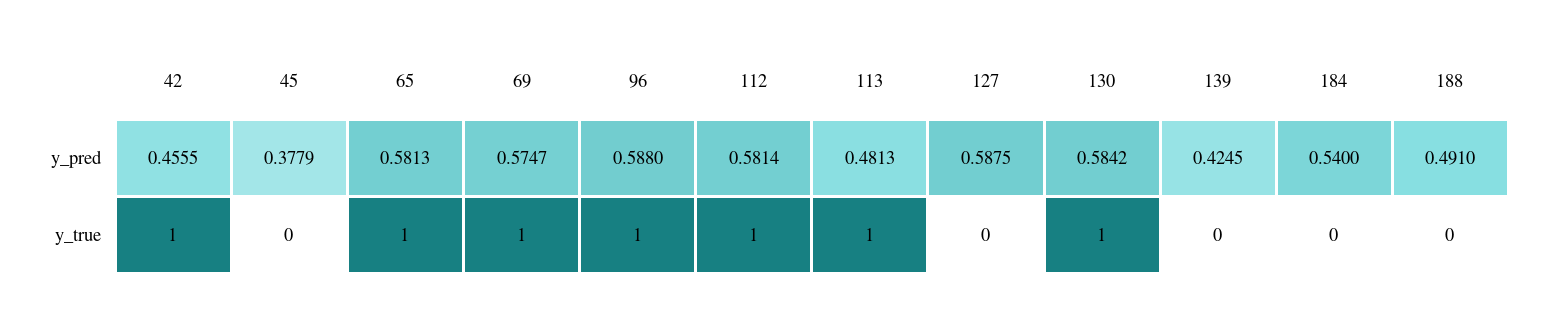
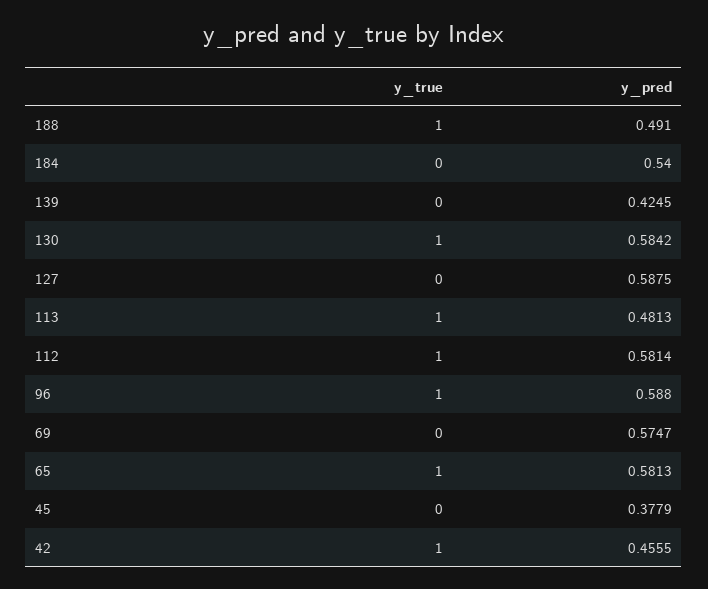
69, y_true: 1 -> 0
188, y_true: 0 -> 1

